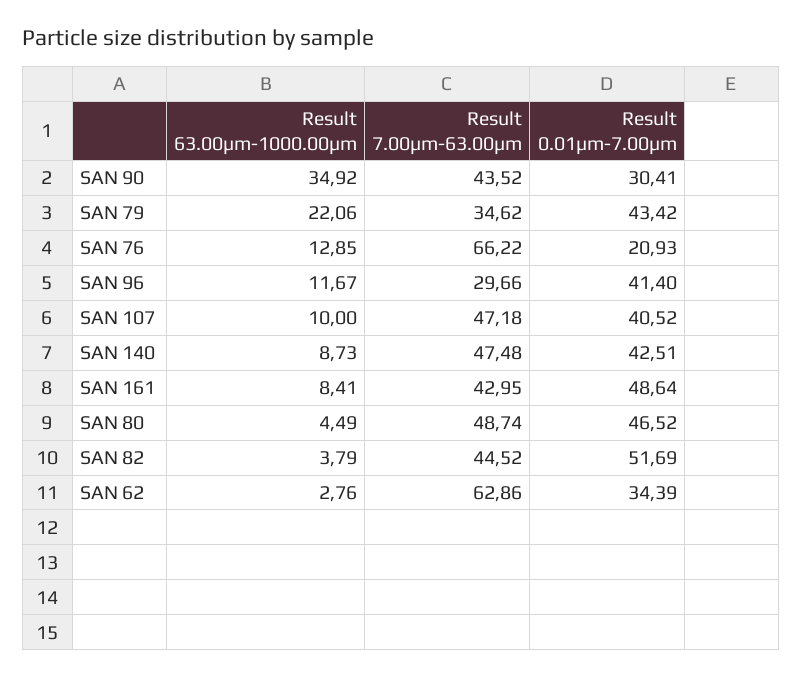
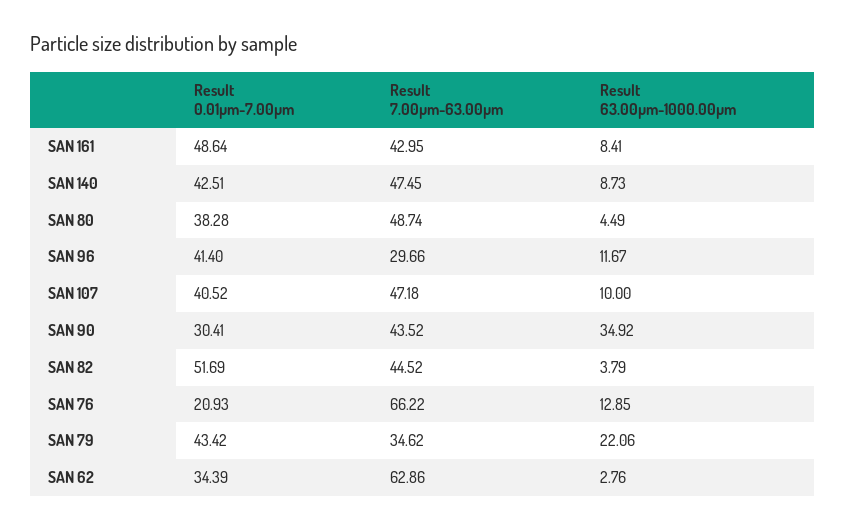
Result 7.00µm-63.00µm, SAN 140: 47.48 -> 47.45
Result 0.01µm-7.00µm, SAN 80: 46.52 -> 38.28

